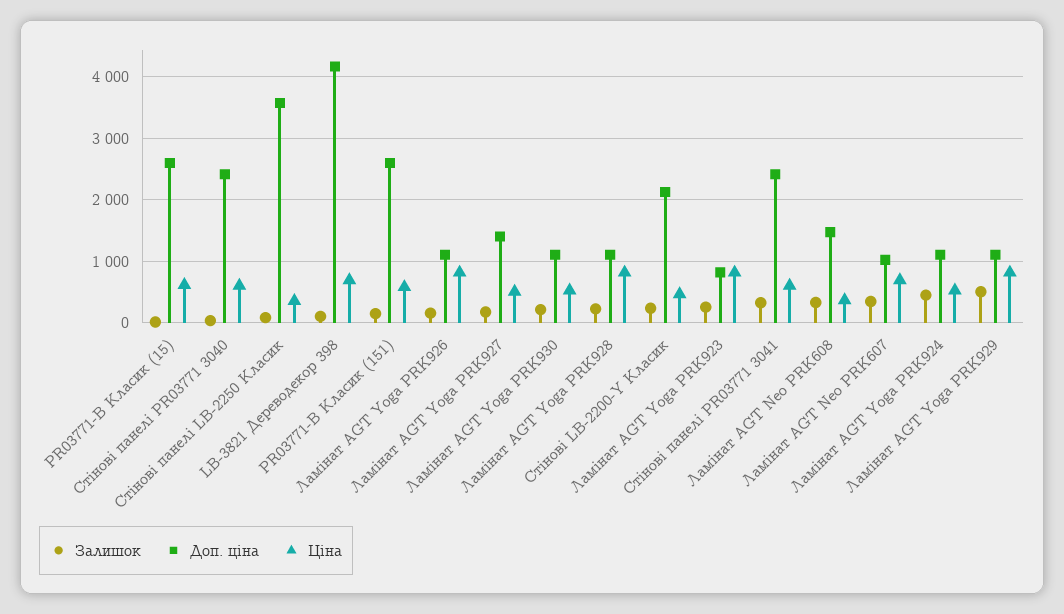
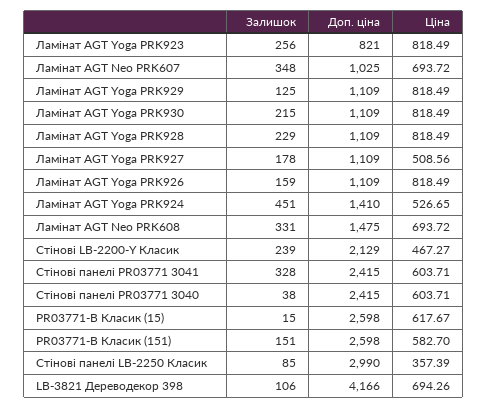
Доп. ціна, Стінові панелі LB-2250 Класик: 3600 -> 2990
Доп. ціна, Ламінат AGT Yoga PRK927: 1400 -> 1109
Ціна, Ламінат AGT Yoga PRK930: 500 -> 818.49
Ціна, Ламінат AGT Neo PRK608: 400 -> 693.72
Доп. ціна, Ламінат AGT Yoga PRK924: 1100 -> 1410
Залишок, Ламінат AGT Yoga PRK929: 500 -> 125

